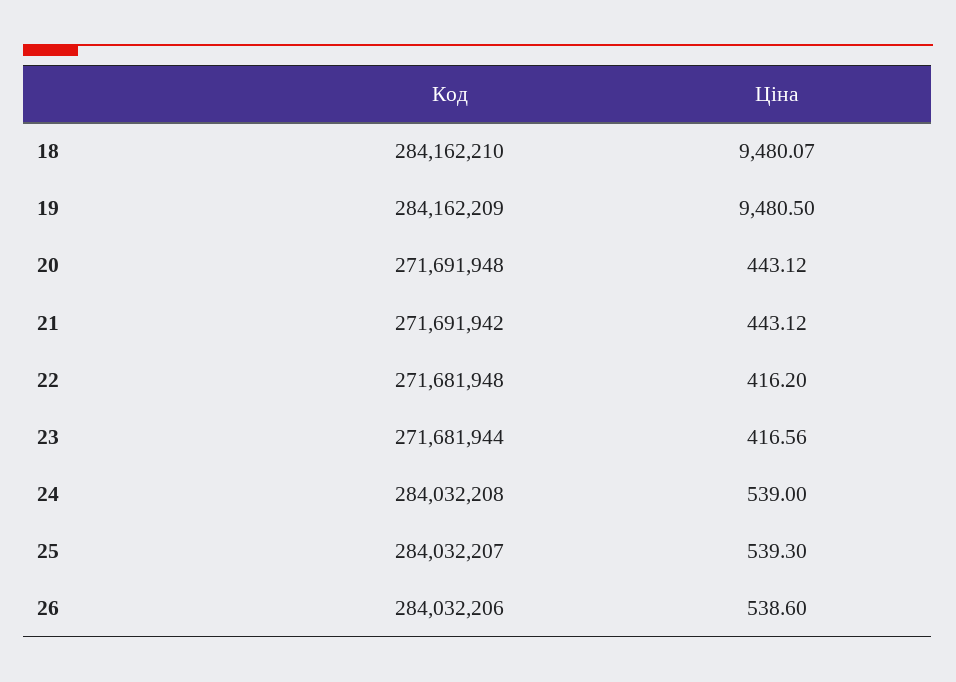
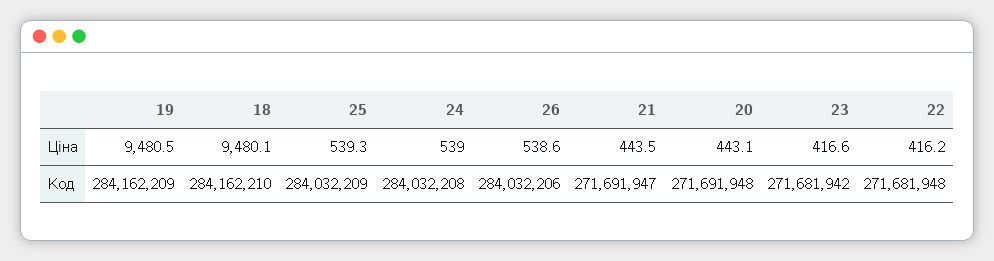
Код, 21: 271691942 -> 271691947
Ціна, 21: 443.12 -> 443.5
Код, 23: 271681944 -> 271681942
Код, 25: 284032207 -> 284032209

